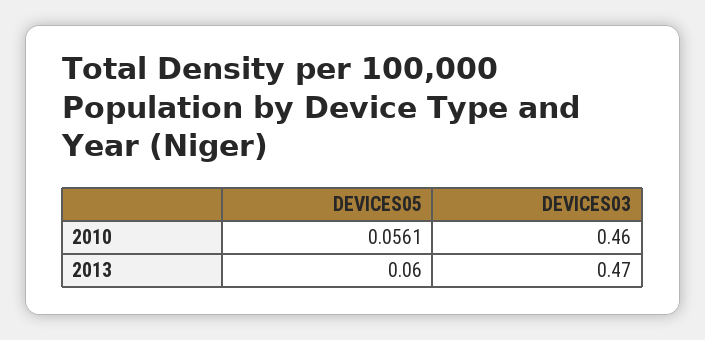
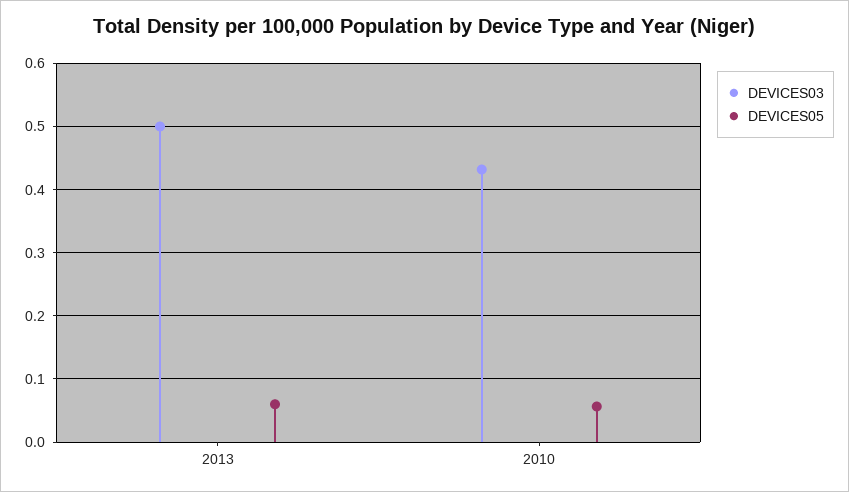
DEVICES03, 2010: 0.46 -> 0.43
DEVICES03, 2013: 0.47 -> 0.5

